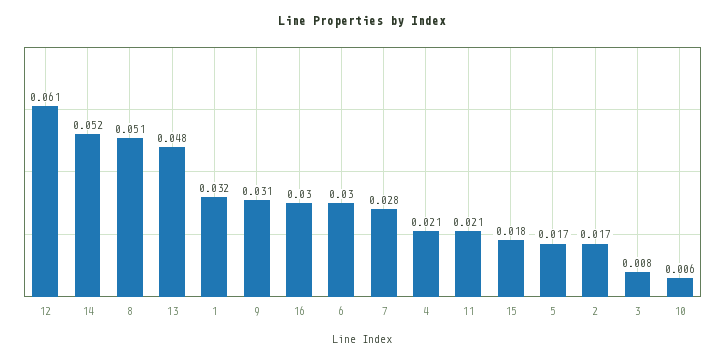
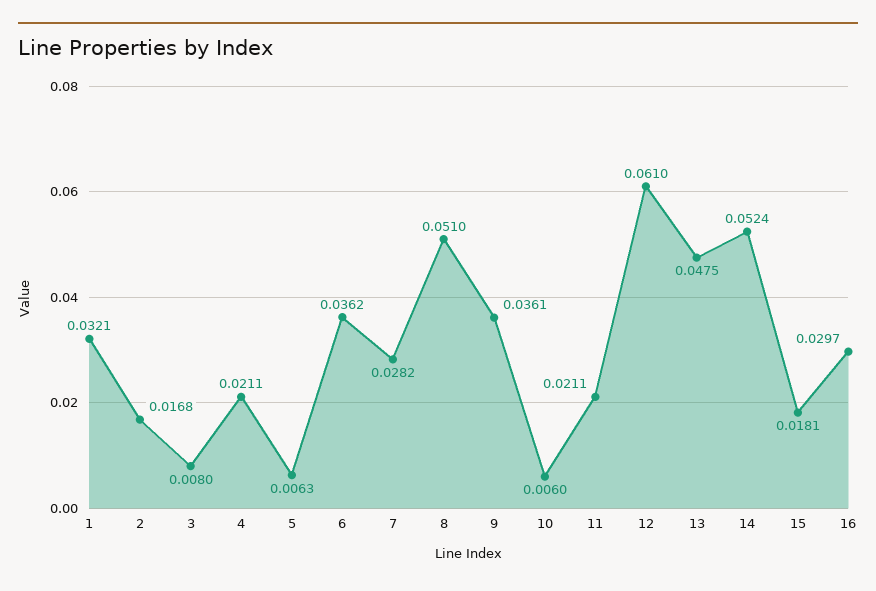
9: 0.031 -> 0.0361
6: 0.03 -> 0.0362
5: 0.017 -> 0.0063

